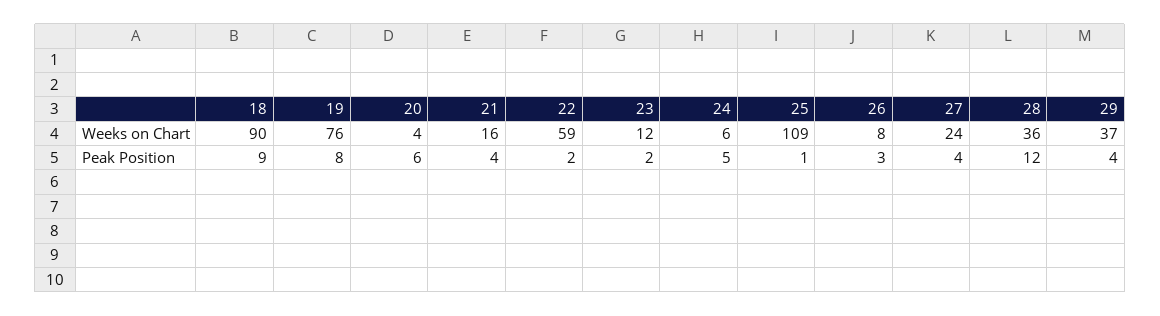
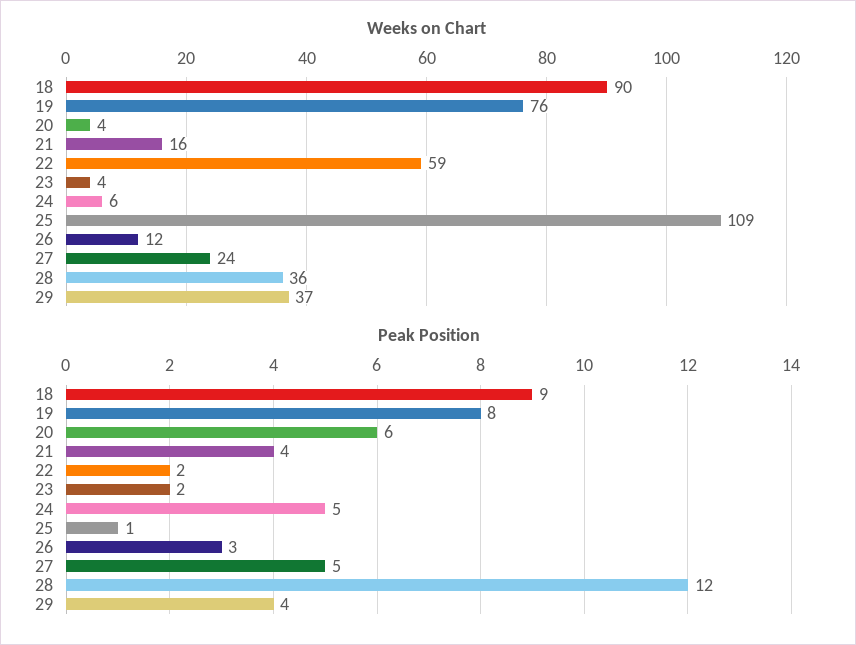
Weeks on Chart, 23: 12 -> 4
Weeks on Chart, 26: 8 -> 12
Peak Position, 27: 4 -> 5

